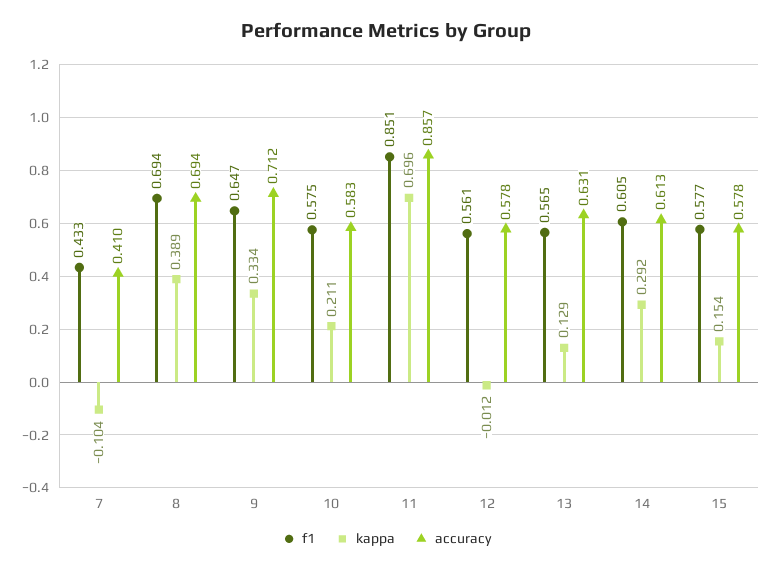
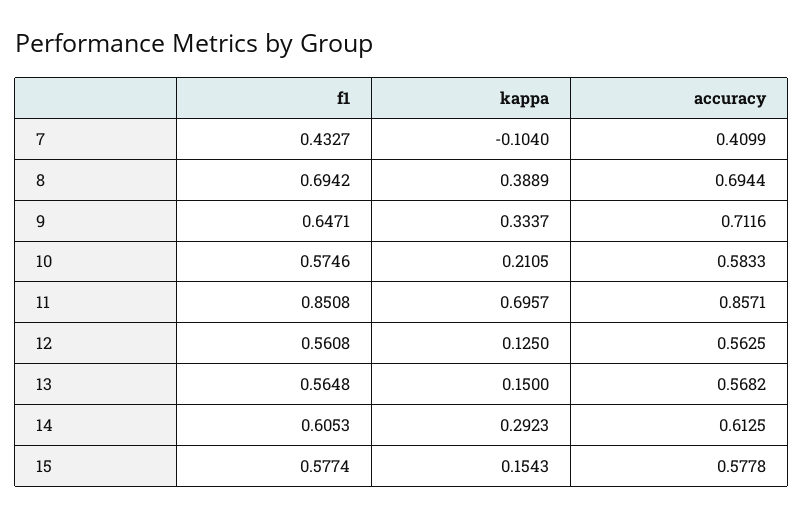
kappa, 12: -0.012 -> 0.125
accuracy, 12: 0.578 -> 0.5625
kappa, 13: 0.129 -> 0.15
accuracy, 13: 0.631 -> 0.5682

